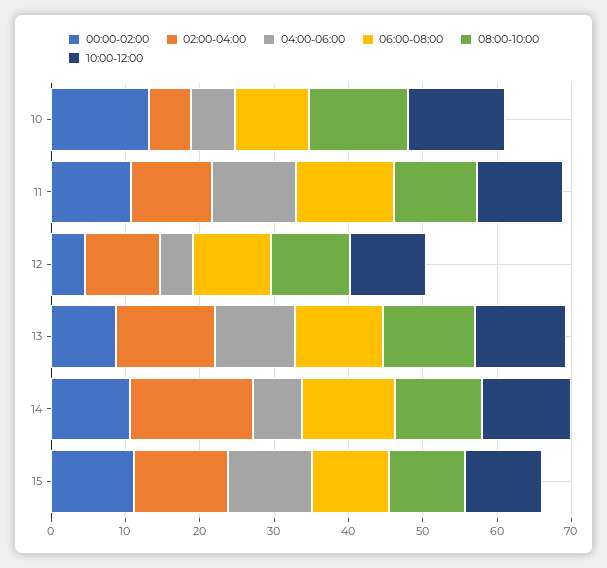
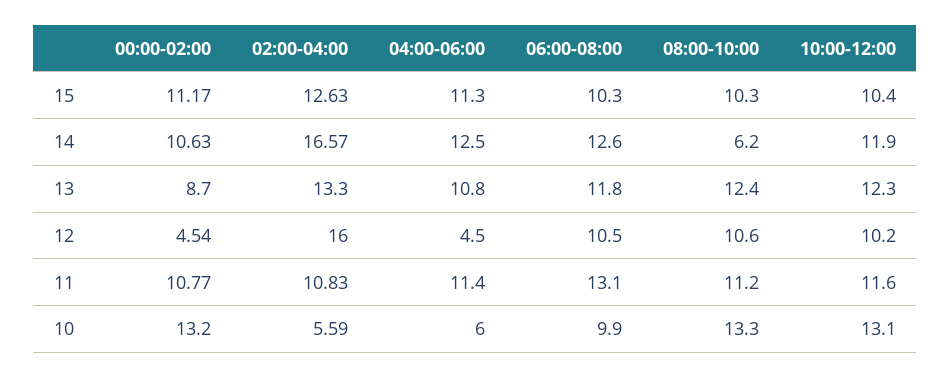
02:00-04:00, 12: 10 -> 16
04:00-06:00, 14: 6 -> 12.5
08:00-10:00, 14: 12 -> 6.2

